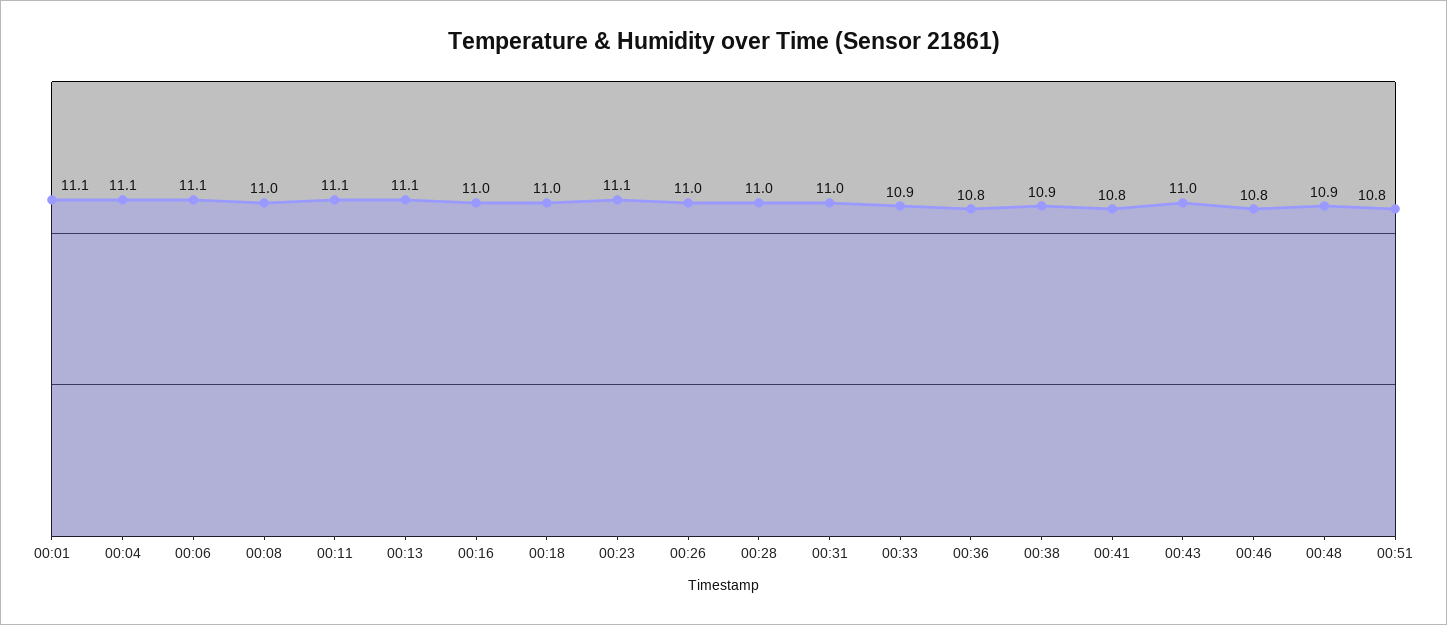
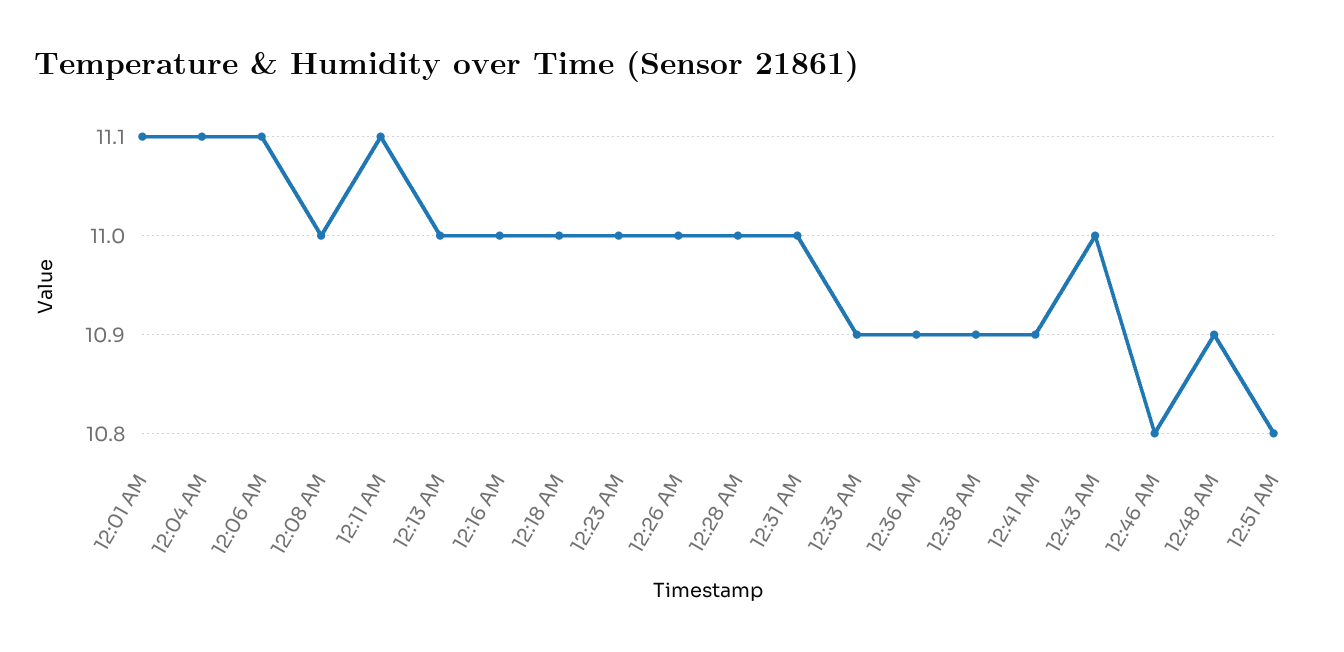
00:13: 11.1 -> 11
00:23: 11.1 -> 11
00:36: 10.8 -> 10.9
00:41: 10.8 -> 10.9

